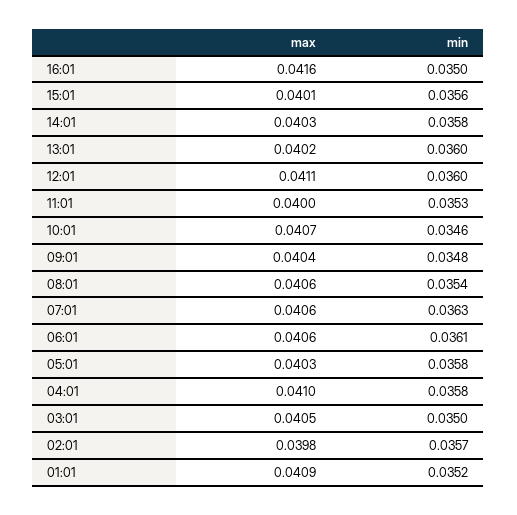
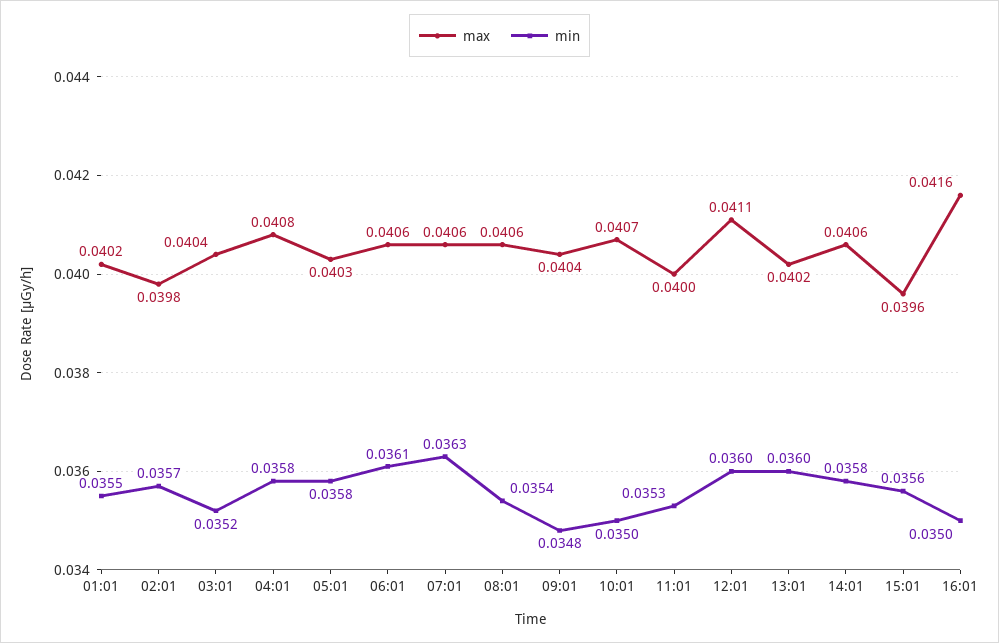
max, 15:01: 0.0401 -> 0.0396
max, 14:01: 0.0403 -> 0.0406
min, 10:01: 0.0346 -> 0.035
max, 04:01: 0.041 -> 0.0408
max, 03:01: 0.0405 -> 0.0404
min, 03:01: 0.035 -> 0.0352
max, 01:01: 0.0409 -> 0.0402
min, 01:01: 0.0352 -> 0.0355

